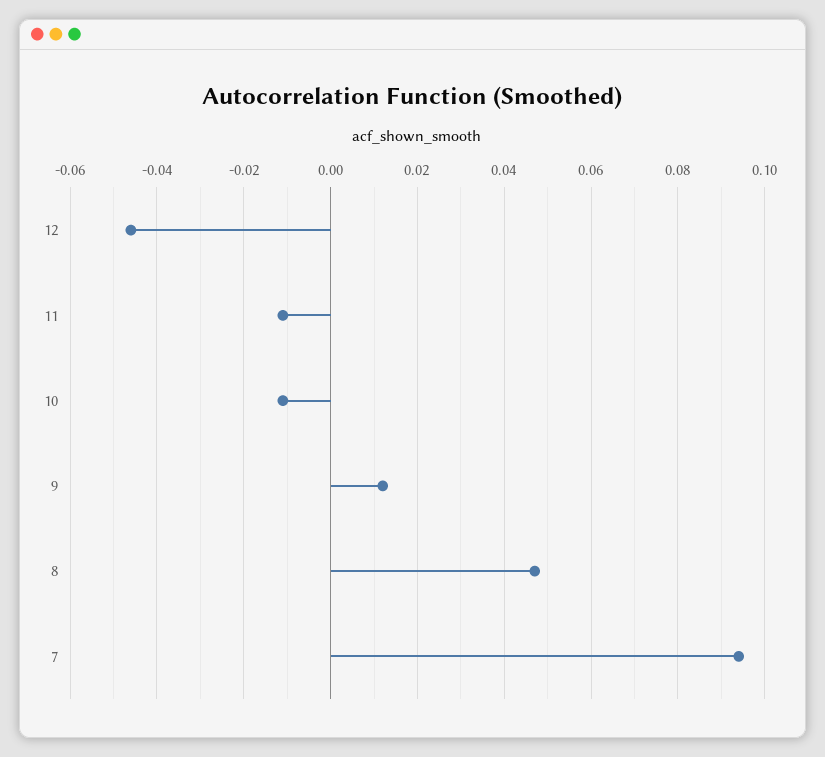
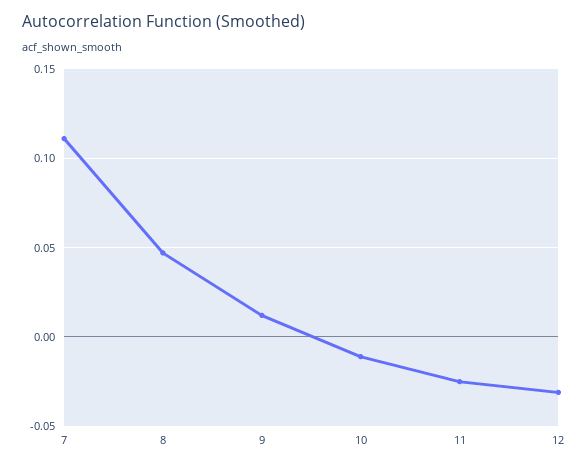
12: -0.045 -> -0.03
11: -0.01 -> -0.025
7: 0.095 -> 0.11

